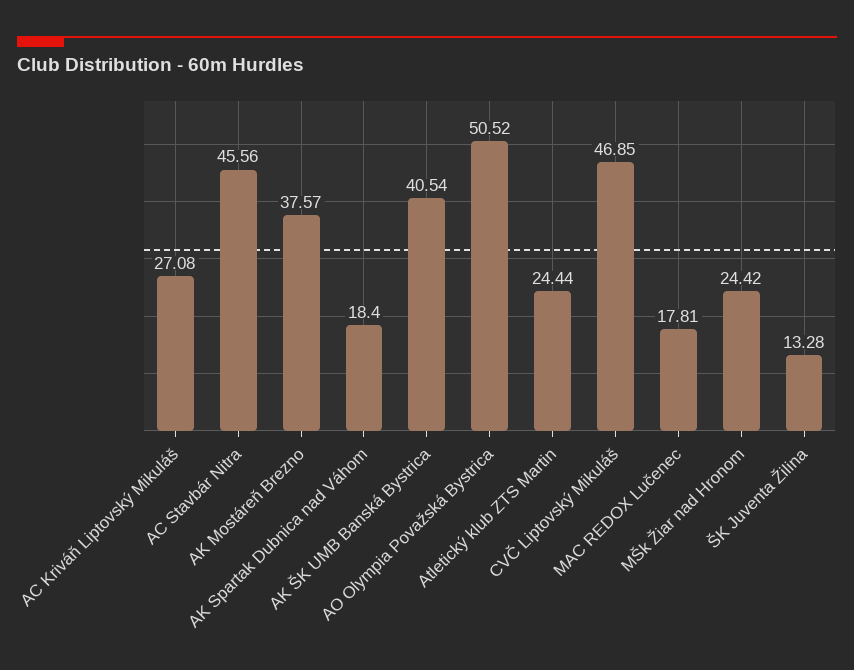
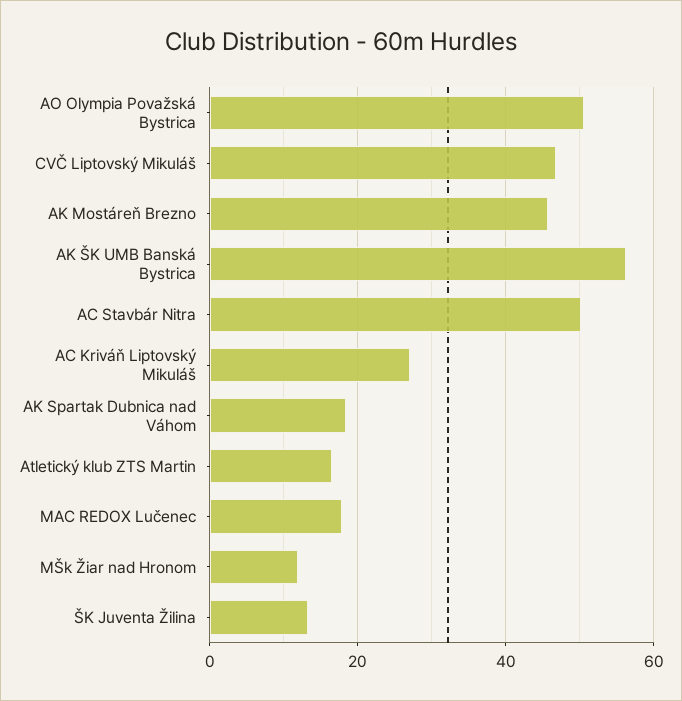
AC Stavbár Nitra: 45.56 -> 50
AK Mostáreň Brezno: 37.57 -> 46
AK ŠK UMB Banská Bystrica: 40.54 -> 56
Atletický klub ZTS Martin: 24.44 -> 16
MŠk Žiar nad Hronom: 24.42 -> 12

